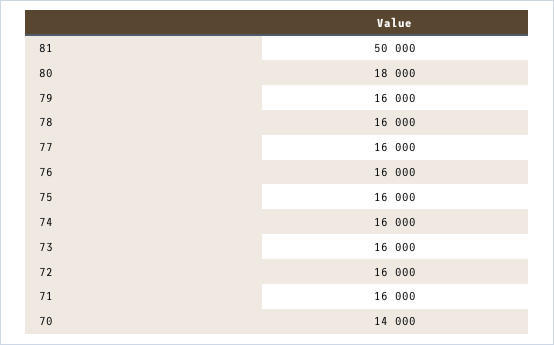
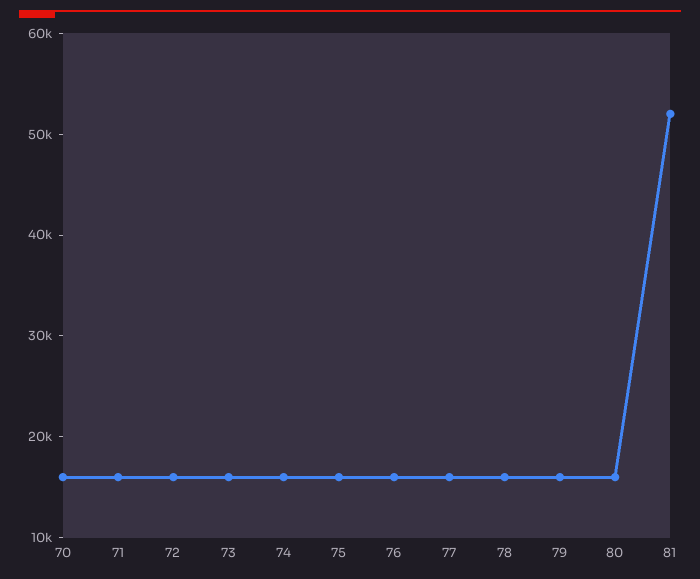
81: 50000 -> 52000
80: 18000 -> 16000
70: 14000 -> 16000

